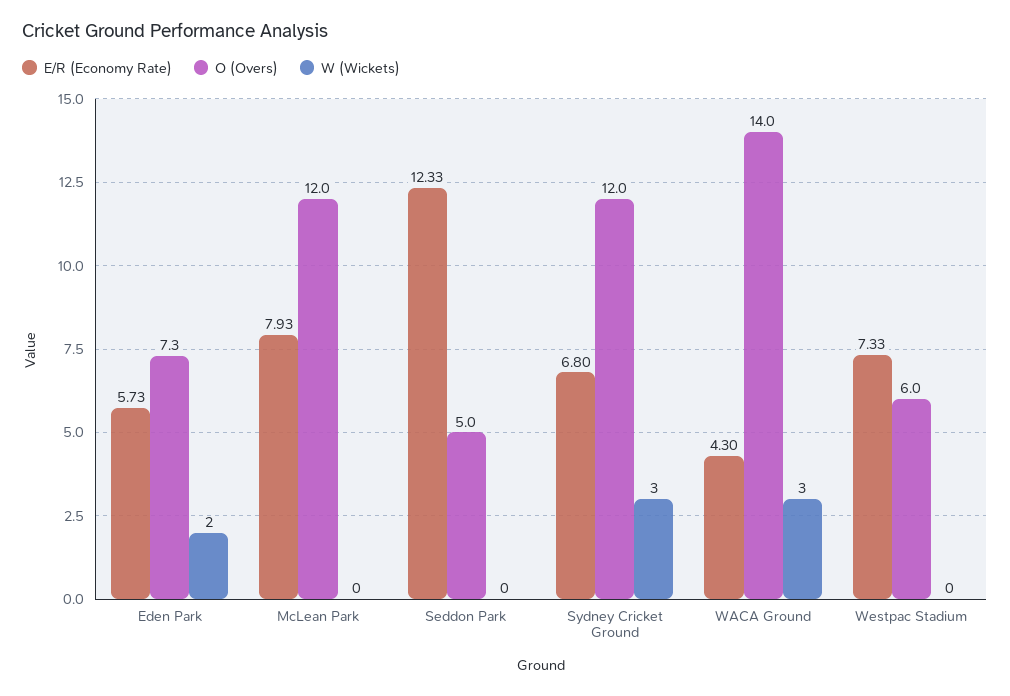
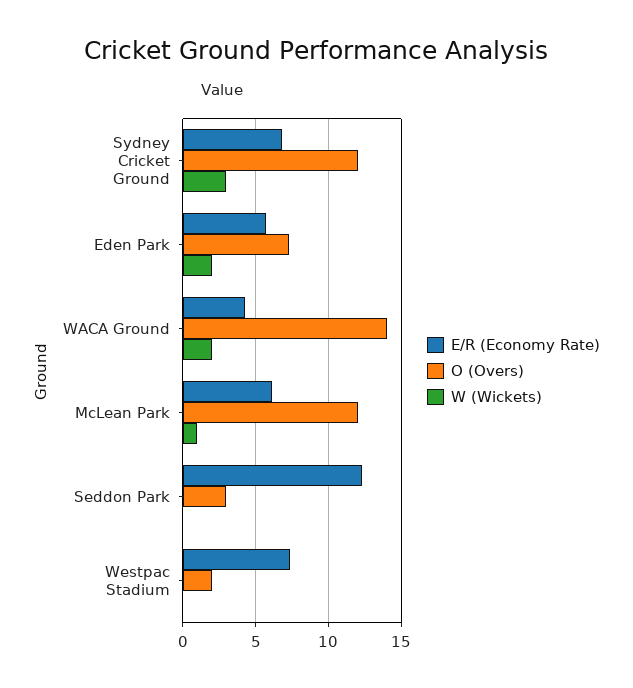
E/R (Economy Rate), McLean Park: 7.93 -> 6
W (Wickets), McLean Park: 0 -> 1
O (Overs), Seddon Park: 5 -> 3
W (Wickets), WACA Ground: 3 -> 2
O (Overs), Westpac Stadium: 6 -> 2

